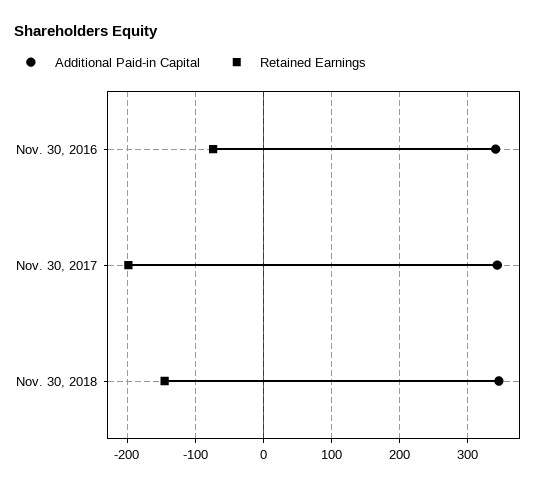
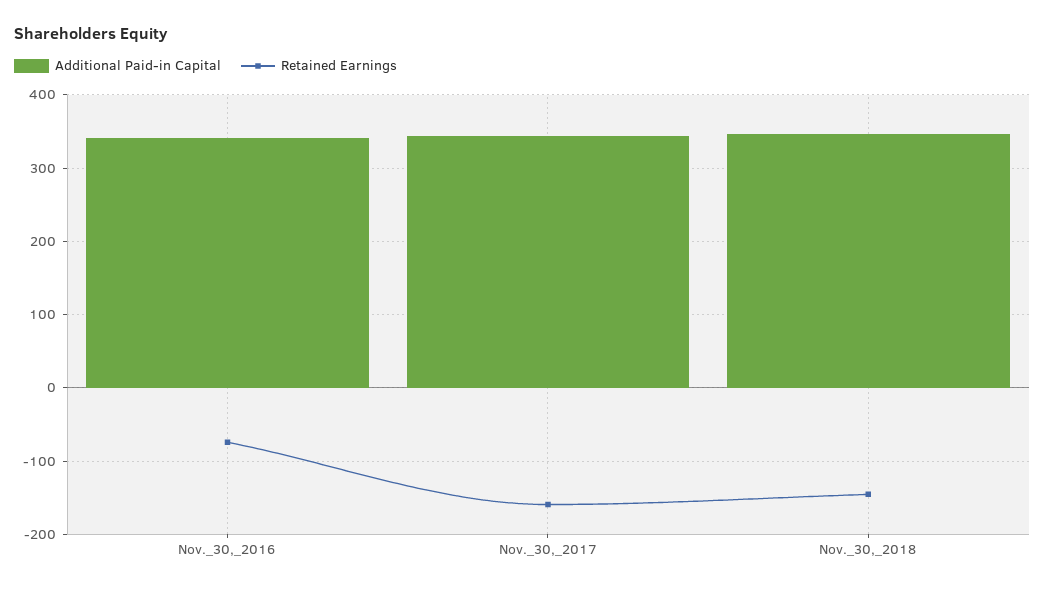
Retained Earnings, Nov. 30, 2017: -200 -> -160

